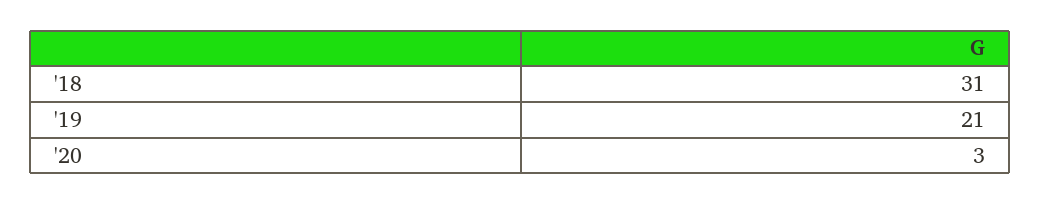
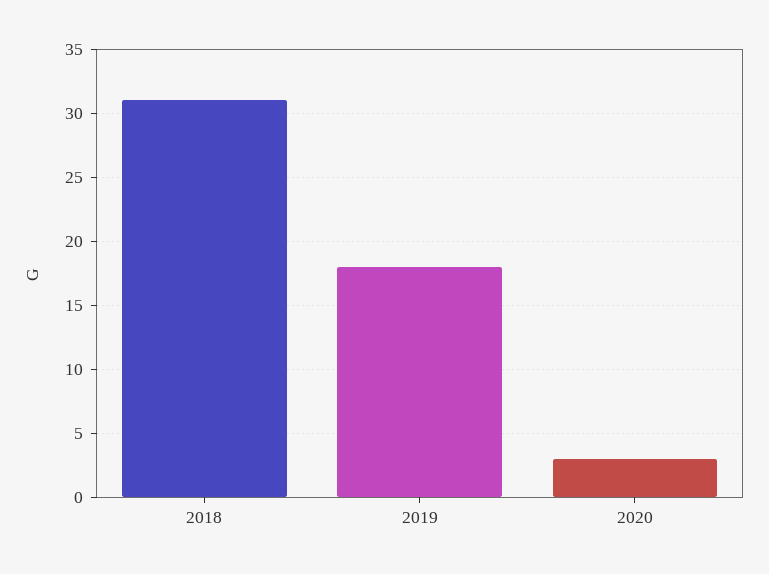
'19: 21 -> 18

